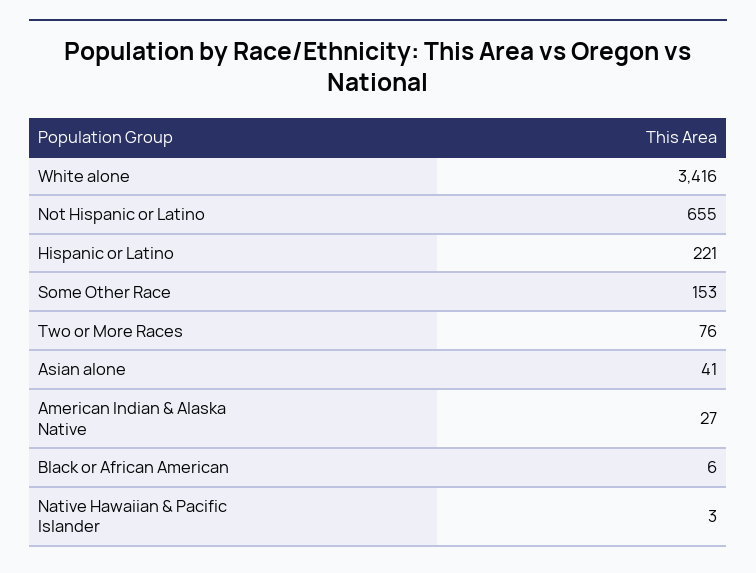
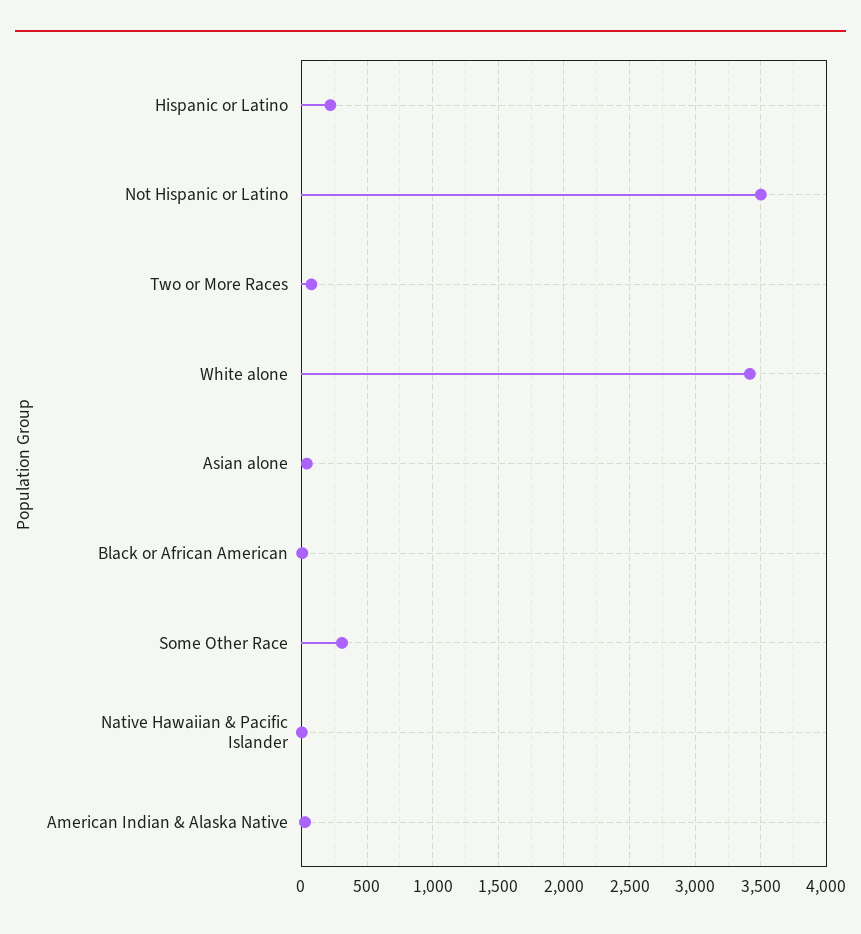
Not Hispanic or Latino: 655 -> 3500
Some Other Race: 153 -> 300

